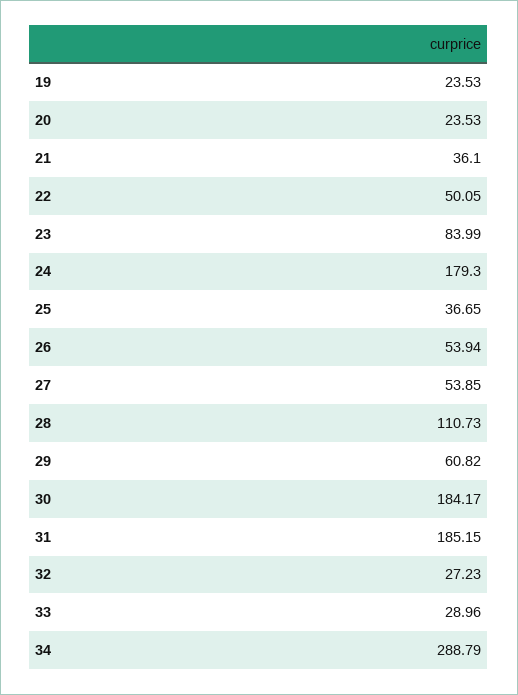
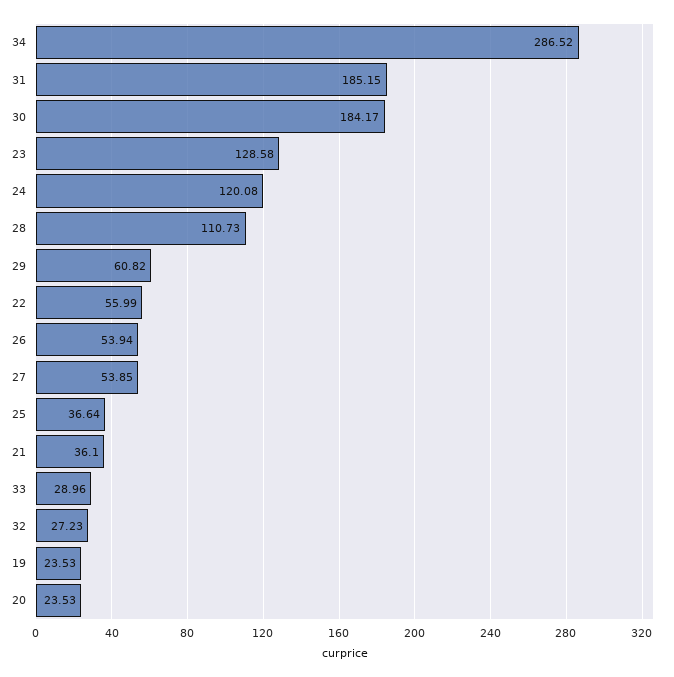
22: 50.05 -> 55.99
23: 83.99 -> 128.58
24: 179.3 -> 120.08
25: 36.65 -> 36.64
34: 288.79 -> 286.52

